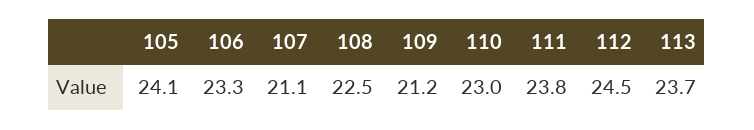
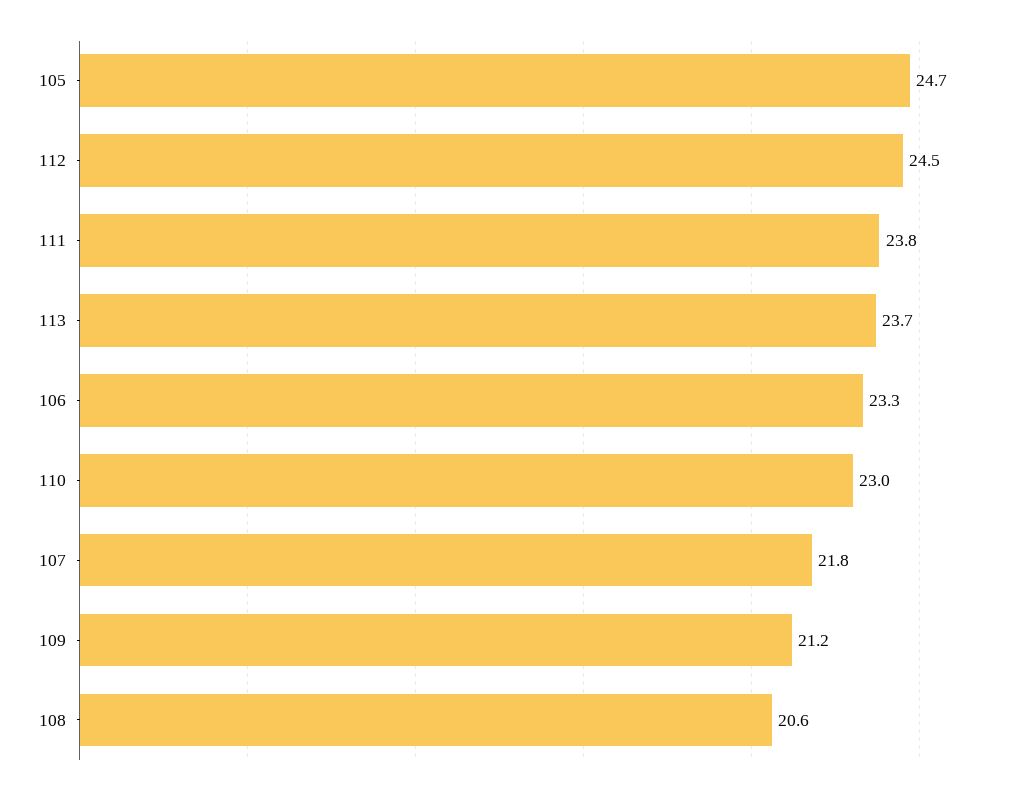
105: 24.1 -> 24.7
107: 21.1 -> 21.8
108: 22.5 -> 20.6

